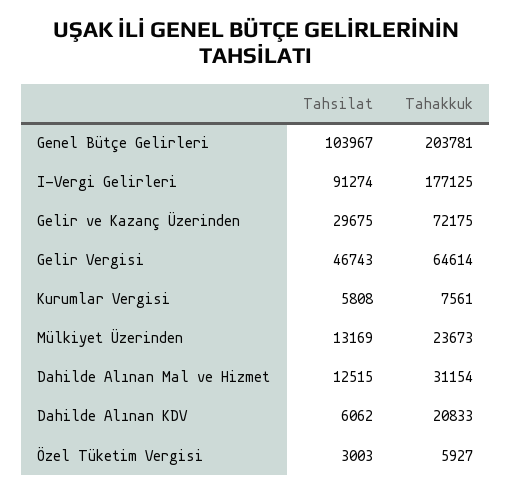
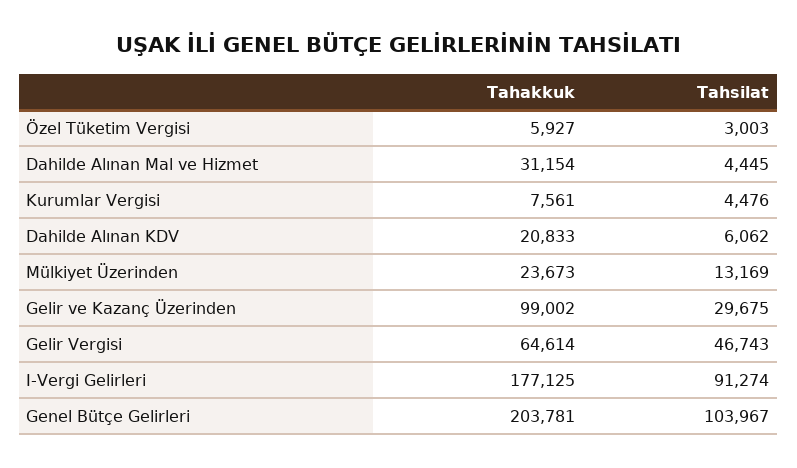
Tahakkuk, Gelir ve Kazanç Üzerinden: 72175 -> 99002
Tahsilat, Kurumlar Vergisi: 5808 -> 4476
Tahsilat, Dahilde Alınan Mal ve Hizmet: 12515 -> 4445

